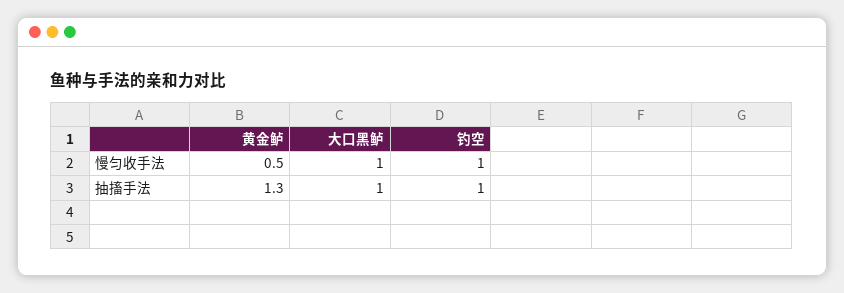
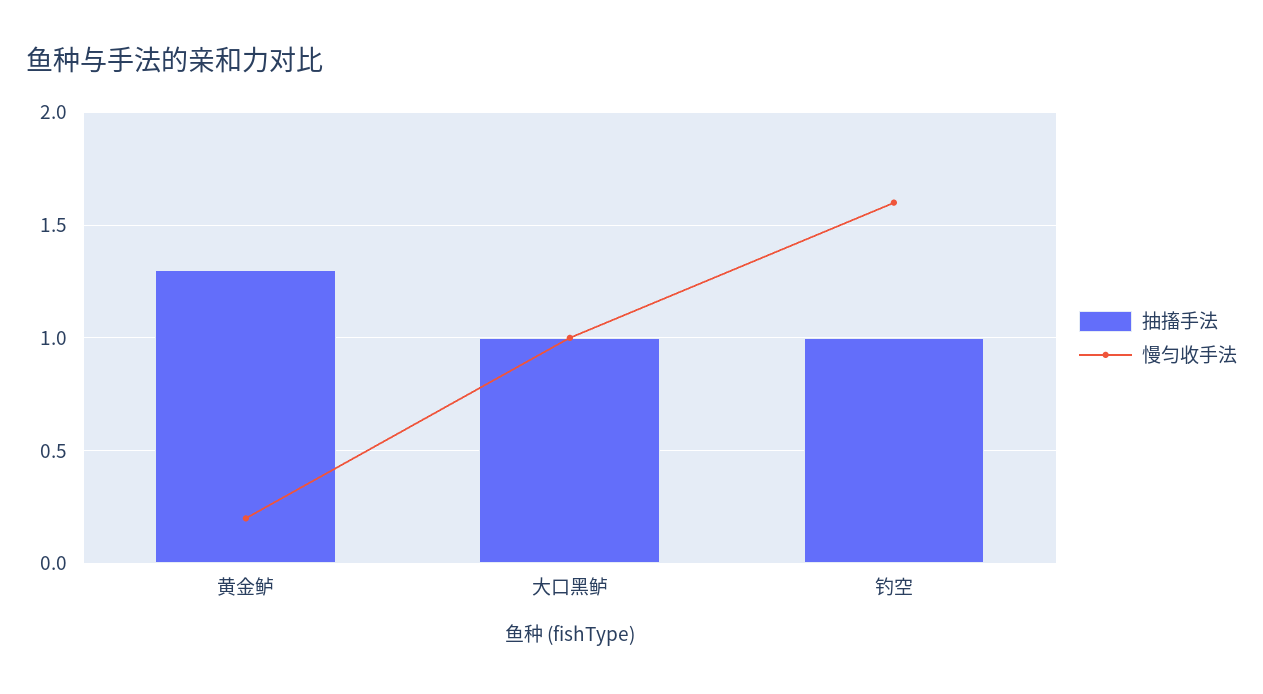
慢匀收手法, 黄金鲈: 0.5 -> 0.2
慢匀收手法, 钓空: 1 -> 1.6

